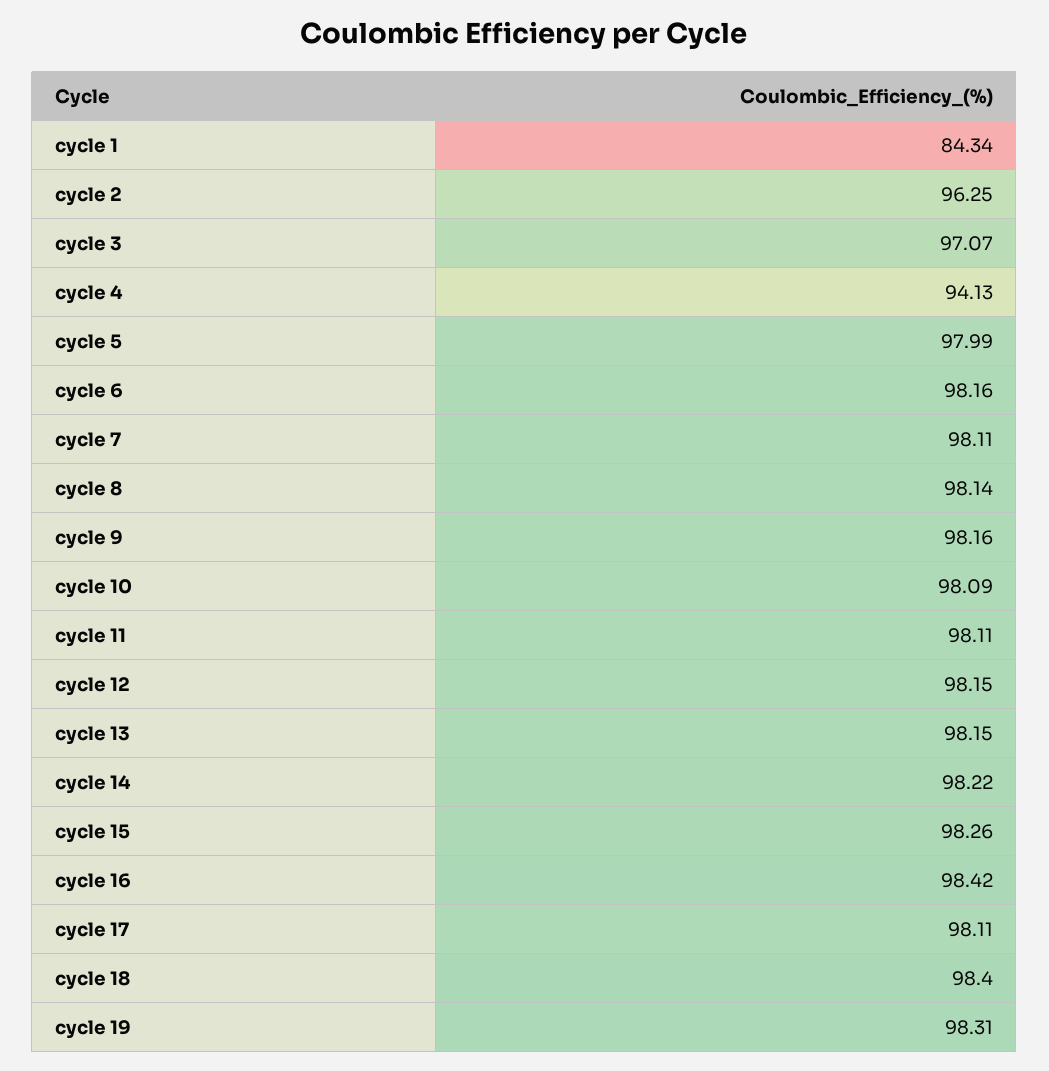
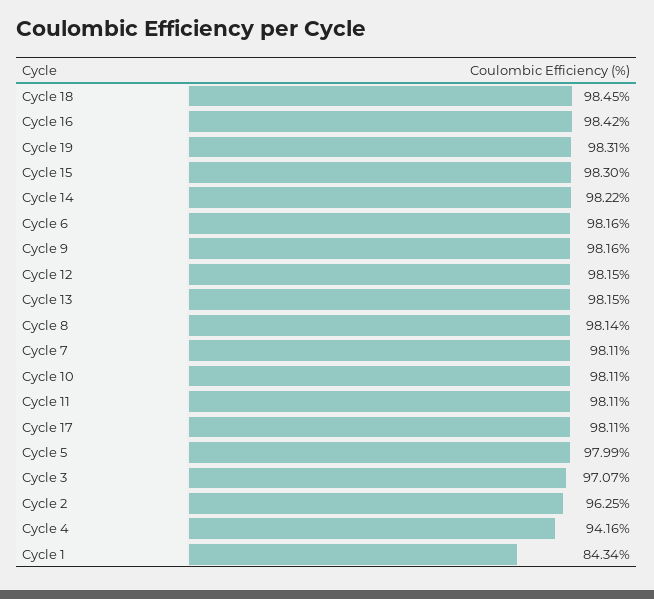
cycle 4: 94.13 -> 94.16
cycle 10: 98.09 -> 98.11
cycle 15: 98.26 -> 98.3
cycle 18: 98.4 -> 98.45

